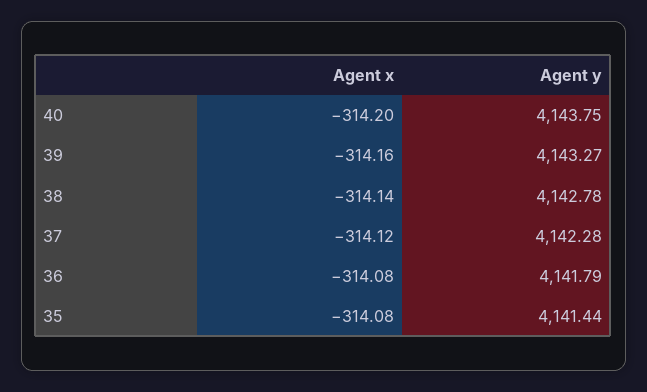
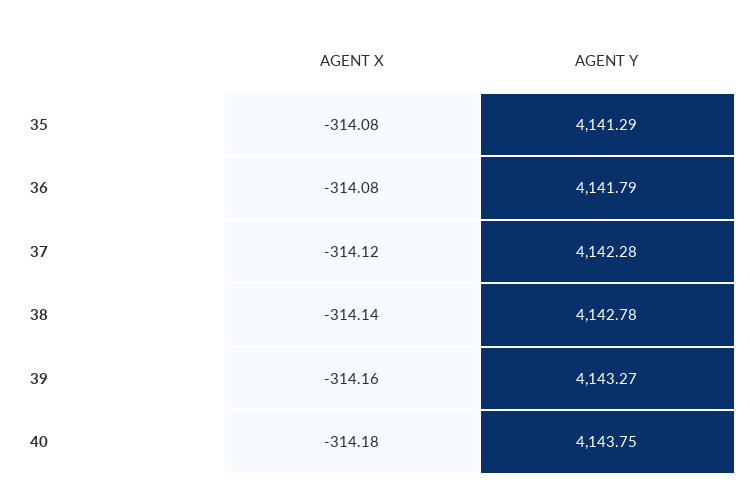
Agent x, 40: -314.2 -> -314.18
Agent y, 35: 4141.44 -> 4141.29

